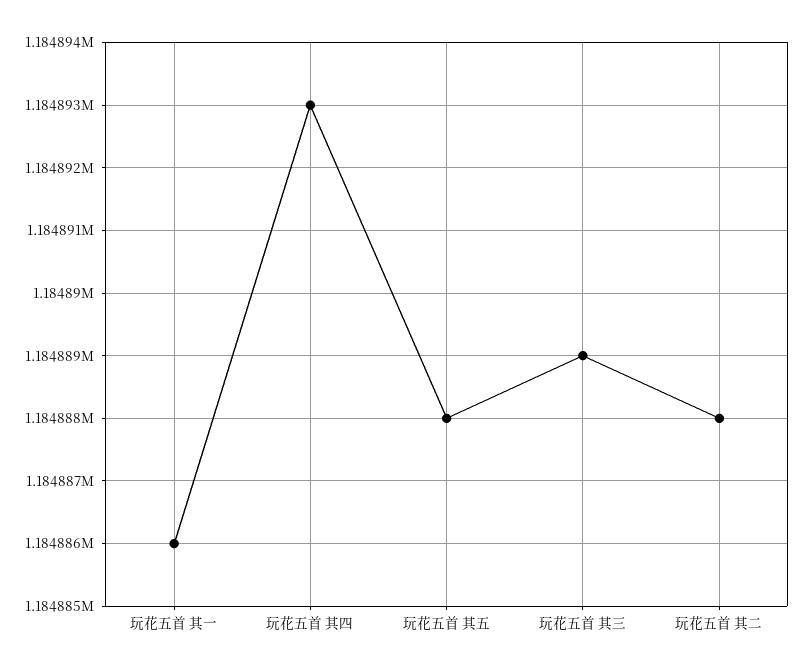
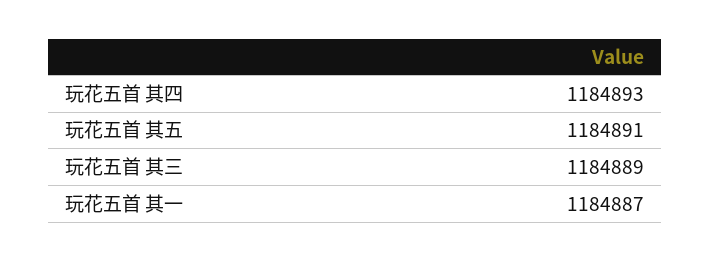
玩花五首 其一: 1184886 -> 1184887
玩花五首 其五: 1184888 -> 1184891
玩花五首 其二: 1184888 -> none

